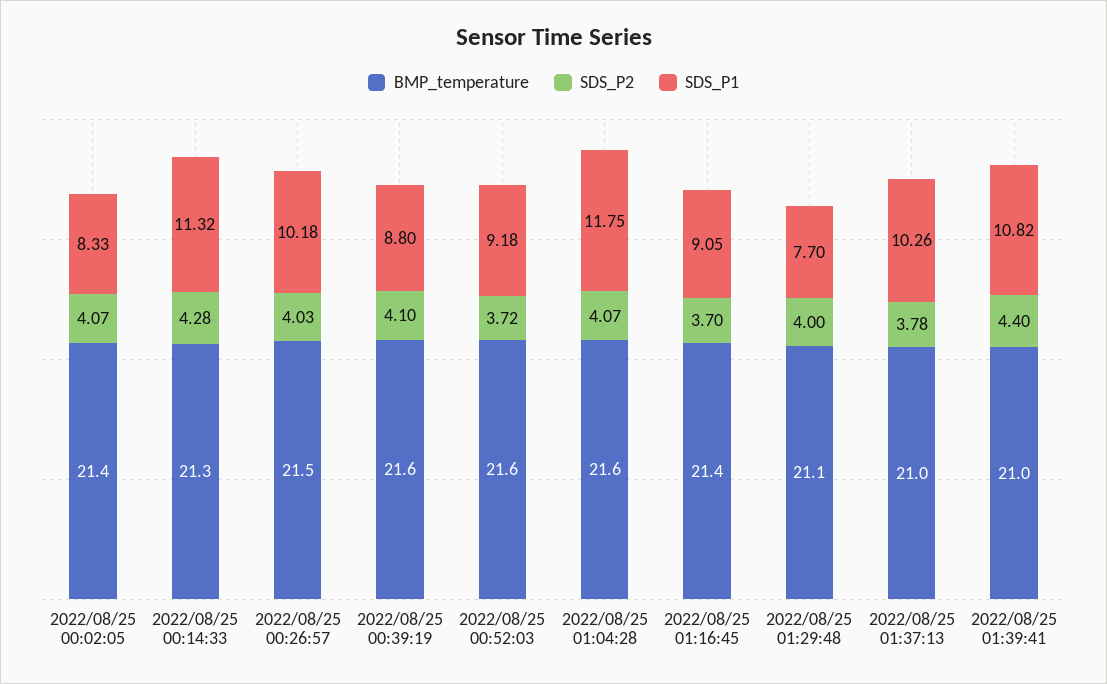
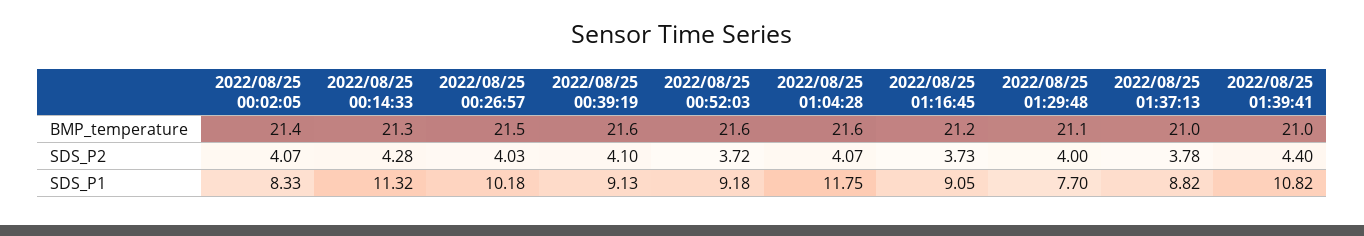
SDS_P1, 2022/08/25 00:39:19: 8.8 -> 9.13
BMP_temperature, 2022/08/25 01:16:45: 21.4 -> 21.2
SDS_P2, 2022/08/25 01:16:45: 3.7 -> 3.73
SDS_P1, 2022/08/25 01:37:13: 10.26 -> 8.82

